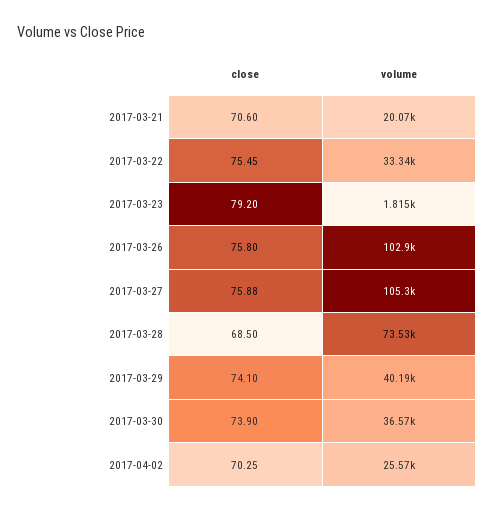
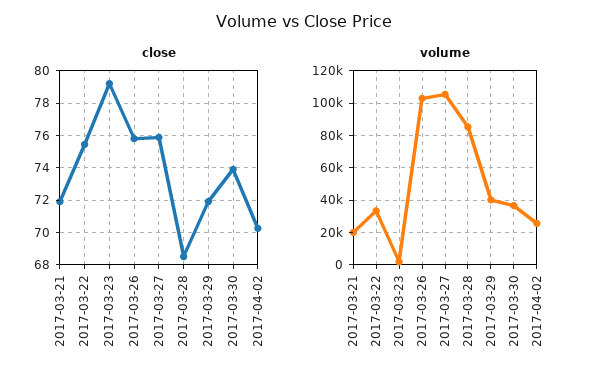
close, 2017-03-21: 70.6 -> 72
volume, 2017-03-28: 73530 -> 85000
close, 2017-03-29: 74.1 -> 72

